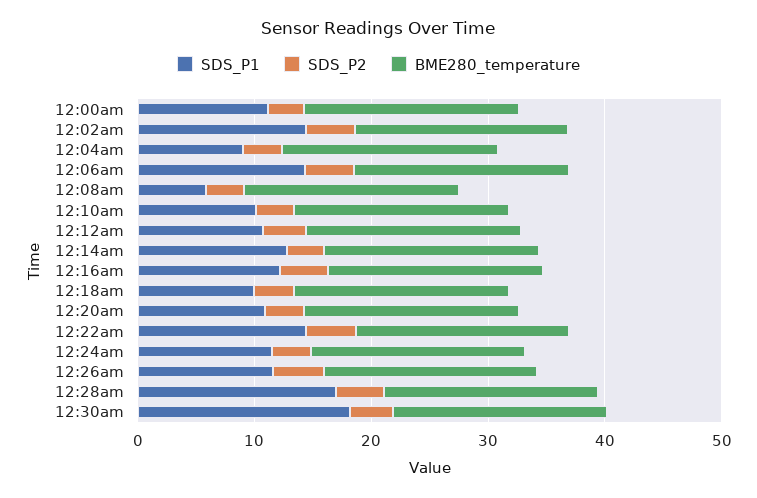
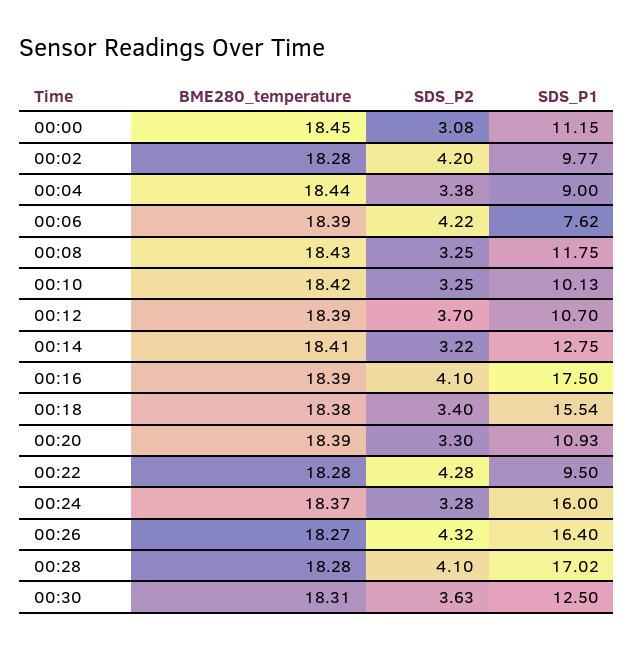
SDS_P1, 12:02am: 14 -> 9.77
SDS_P1, 12:06am: 14 -> 7.62
SDS_P1, 12:08am: 6 -> 11.75
SDS_P1, 12:16am: 12 -> 17.5
SDS_P1, 12:18am: 10 -> 15.54
SDS_P1, 12:22am: 14 -> 9.5
SDS_P1, 12:24am: 12 -> 16
SDS_P1, 12:26am: 12 -> 16.4
SDS_P1, 12:30am: 18 -> 12.5

